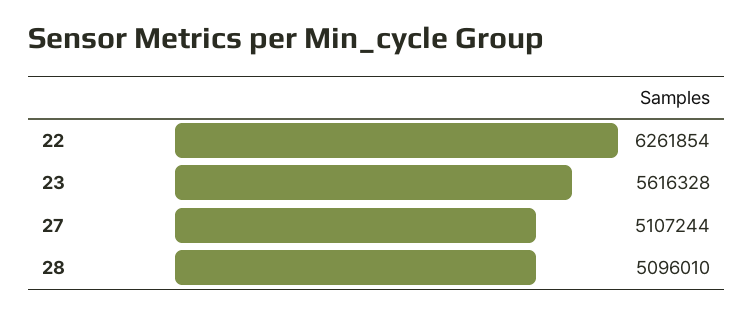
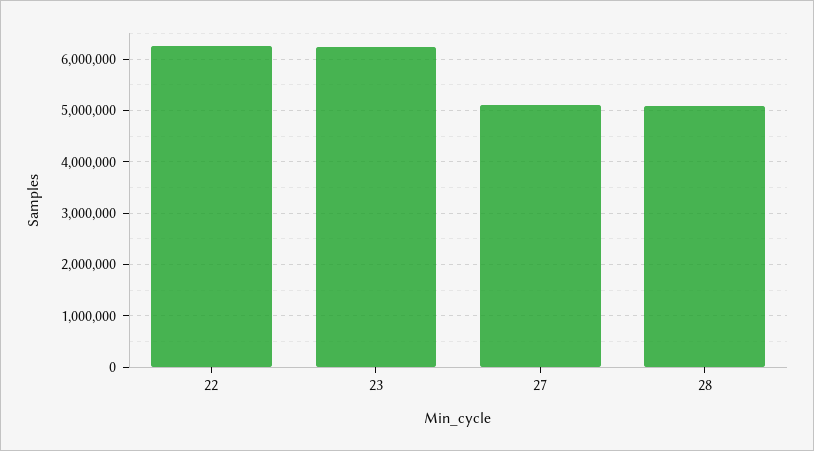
23: 5616328 -> 6200000

